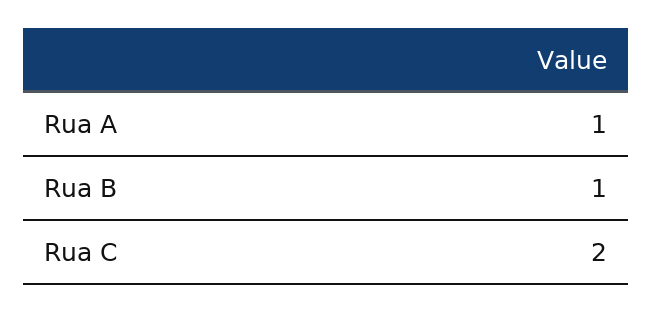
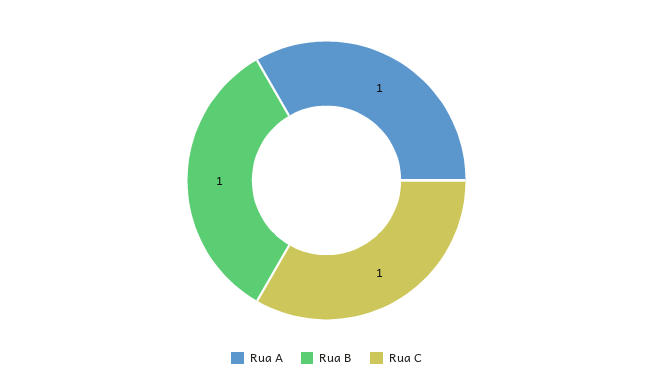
Rua C: 2 -> 1

